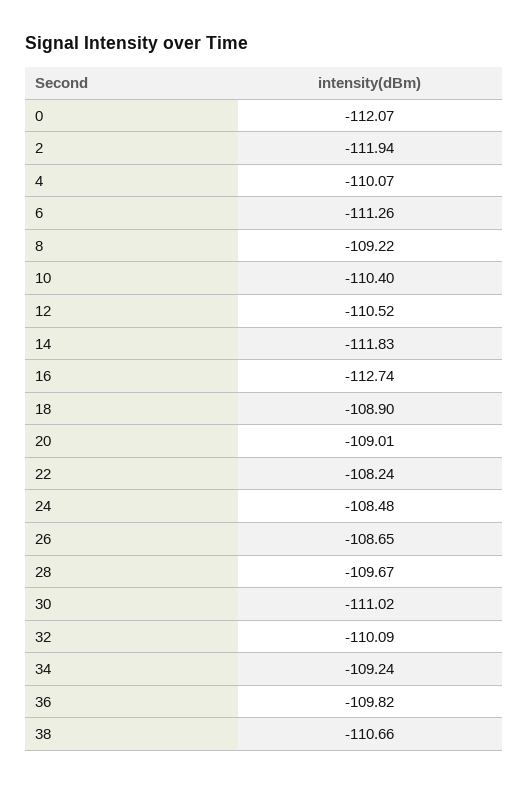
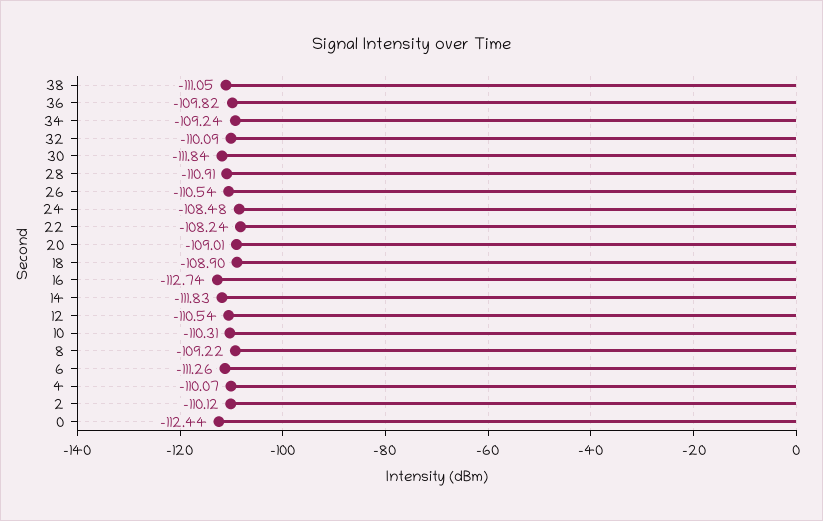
0: -112.07 -> -112.44
2: -111.94 -> -110.12
10: -110.4 -> -110.31
12: -110.52 -> -110.54
26: -108.65 -> -110.54
28: -109.67 -> -110.91
30: -111.02 -> -111.84
38: -110.66 -> -111.05

